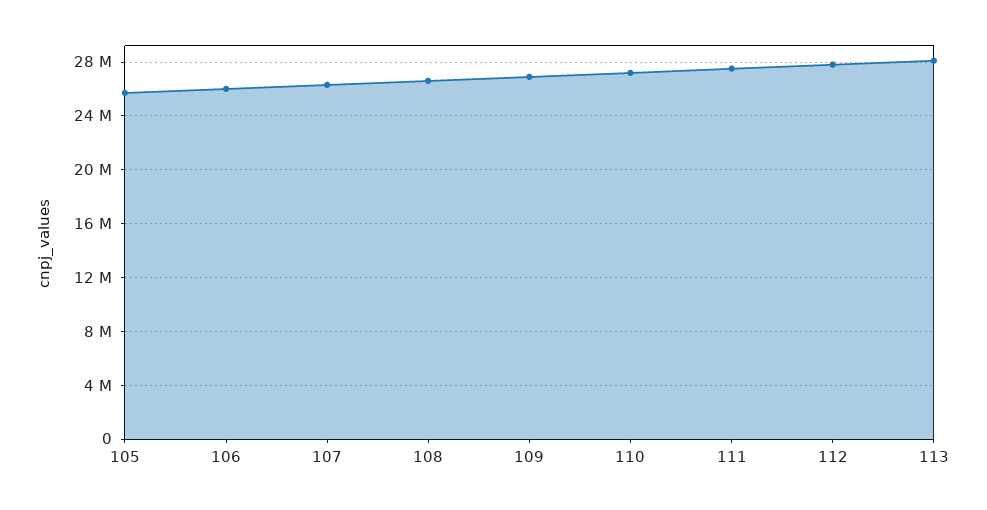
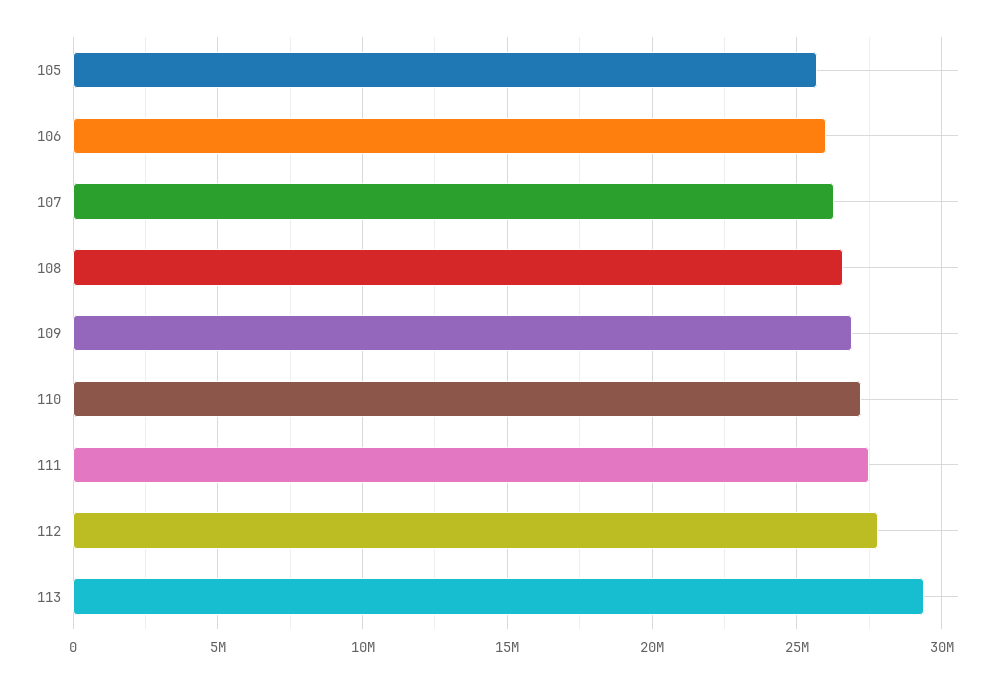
113: 28000000 -> 29500000

